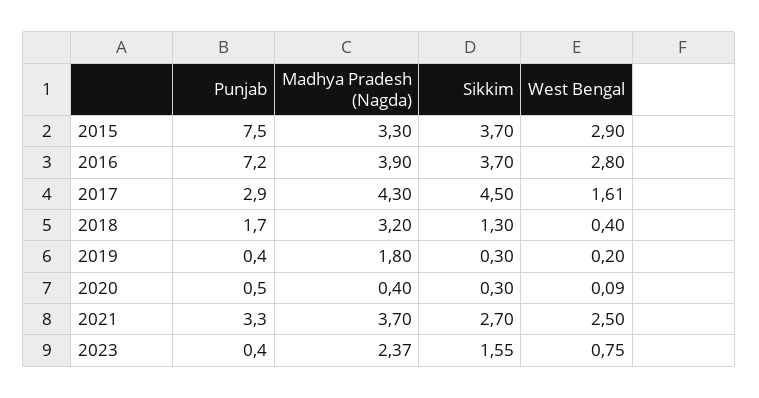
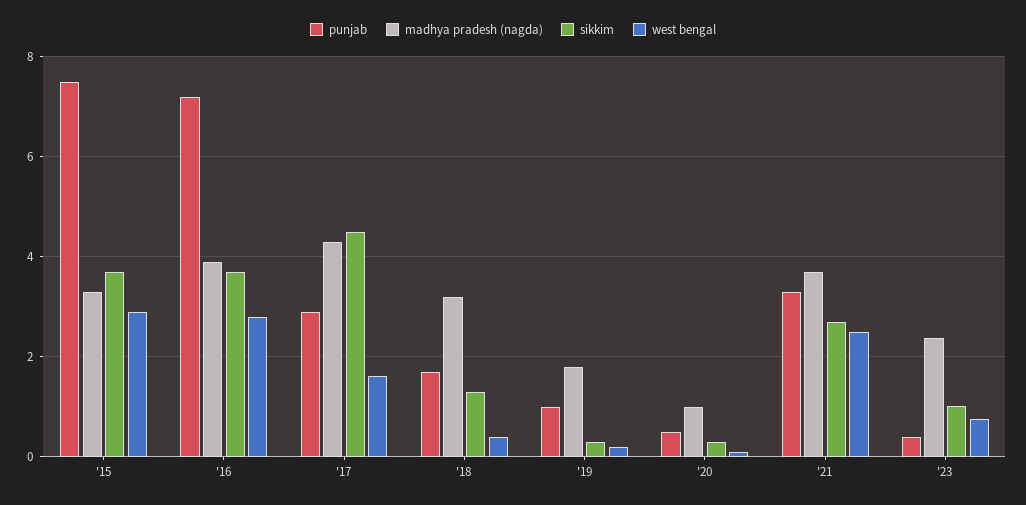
Punjab, 2019: 0.4 -> 1
Madhya Pradesh (Nagda), 2020: 0.4 -> 1
Sikkim, 2023: 1.55 -> 1

